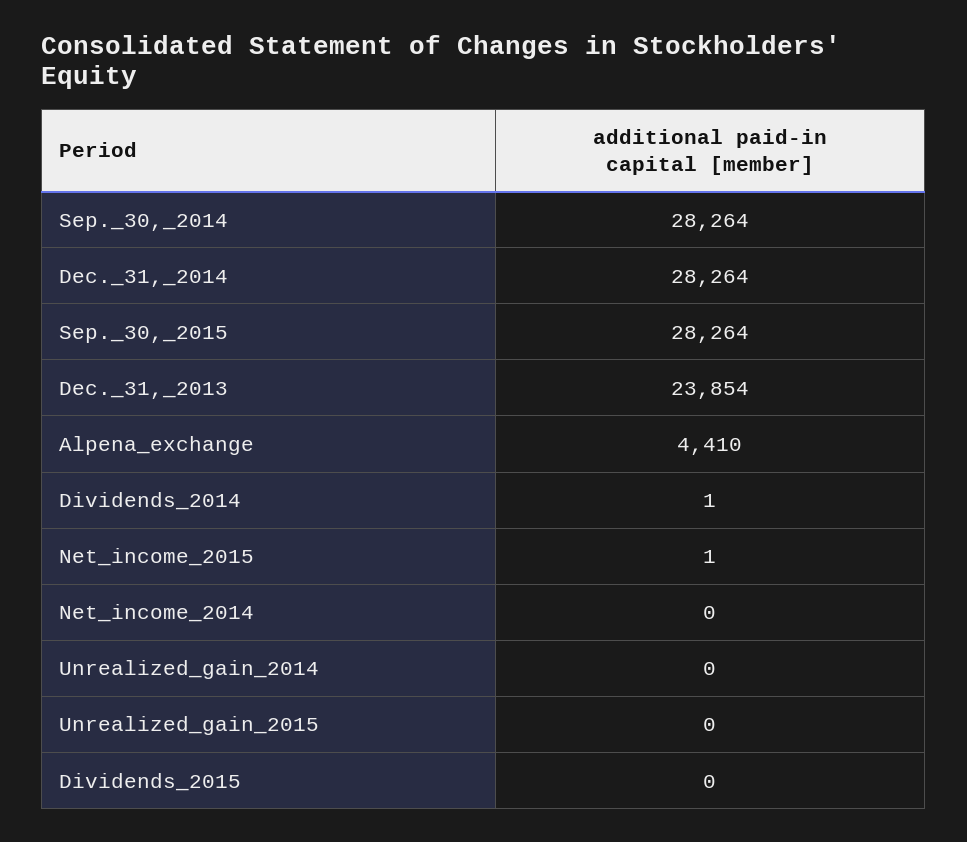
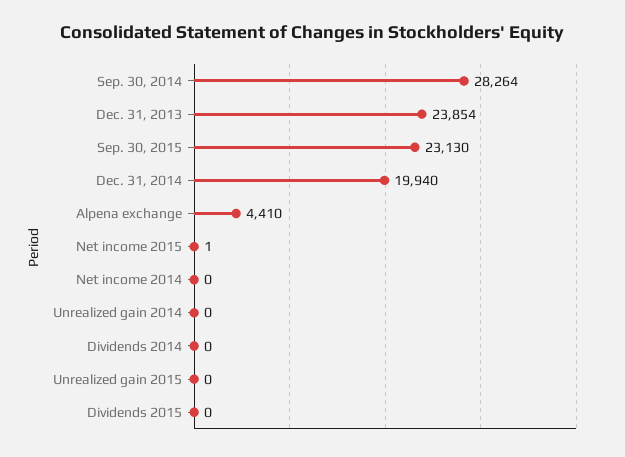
Dec._31,_2014: 28264 -> 19940
Sep._30,_2015: 28264 -> 23130
Dividends_2014: 1 -> 0

